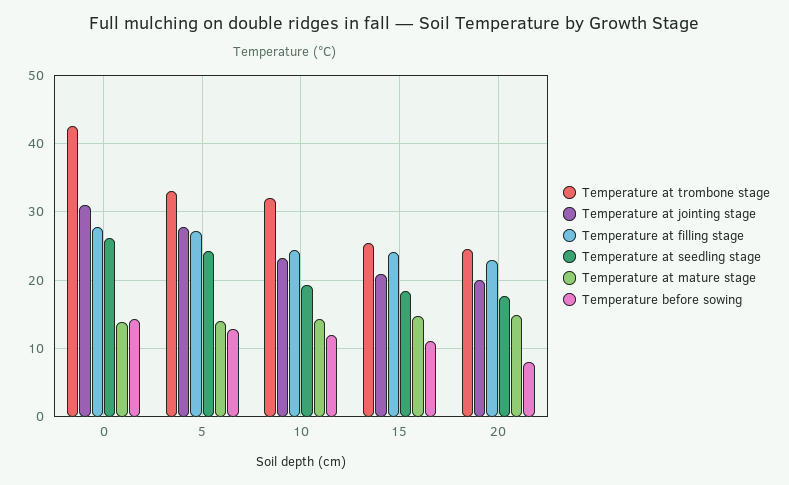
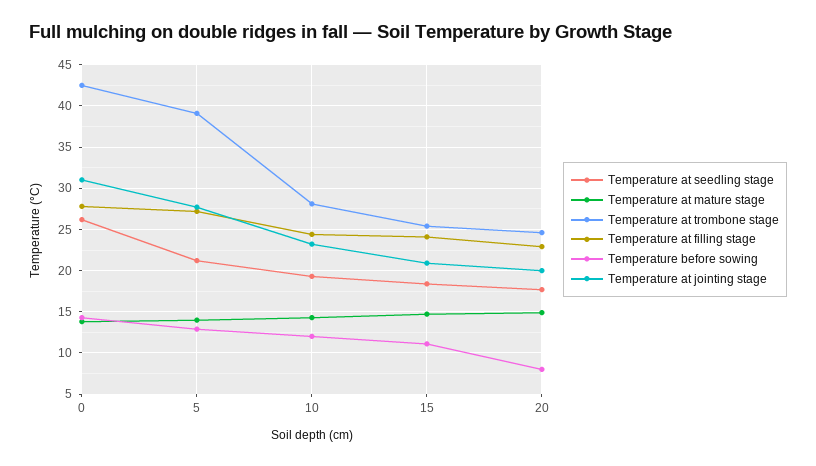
Temperature at trombone stage, 5: 33 -> 39
Temperature at seedling stage, 5: 24 -> 21
Temperature at trombone stage, 10: 32 -> 28

